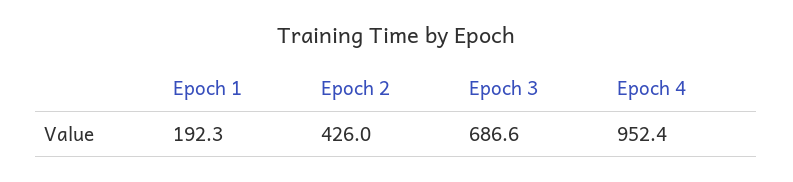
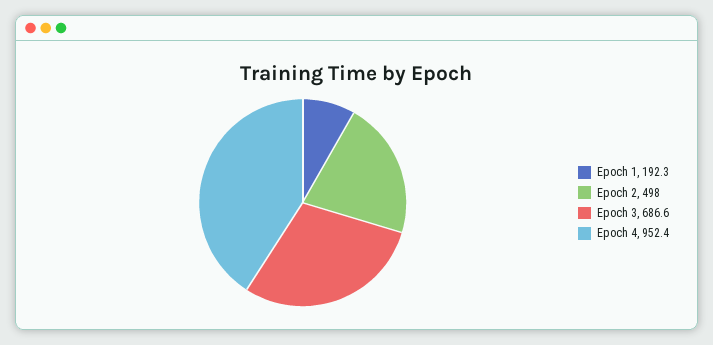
Epoch 2: 426 -> 498

